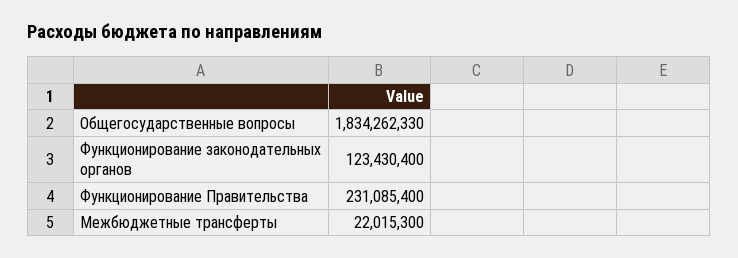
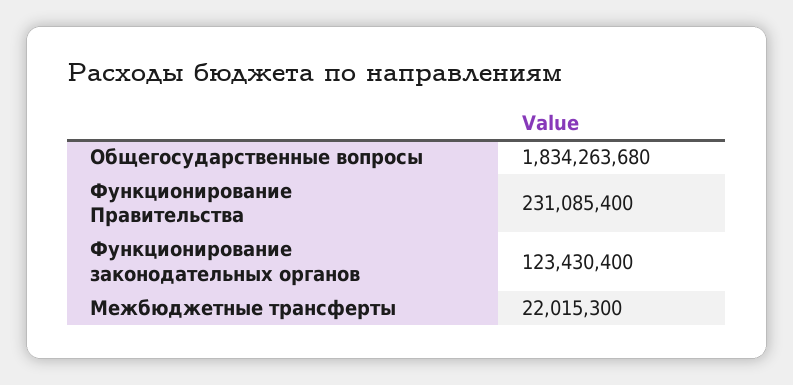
Общегосударственные вопросы: 1834262330 -> 1834263680

